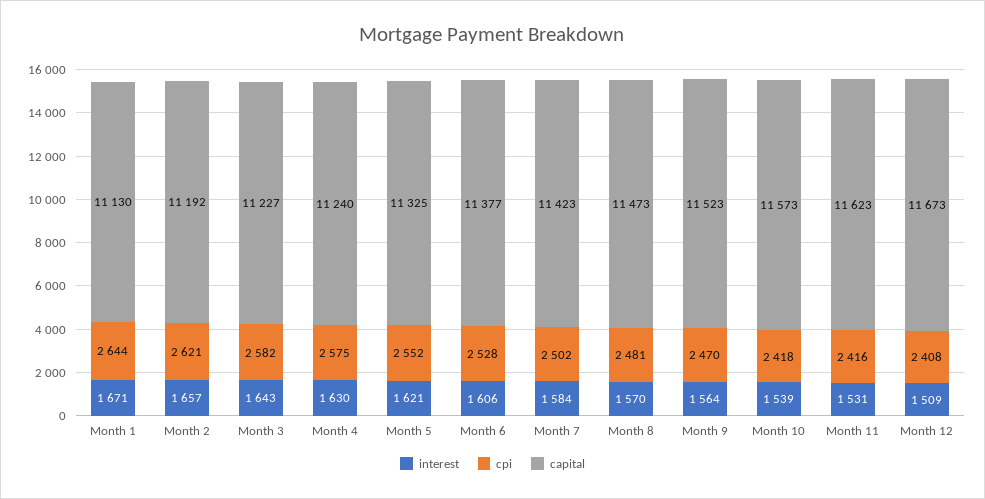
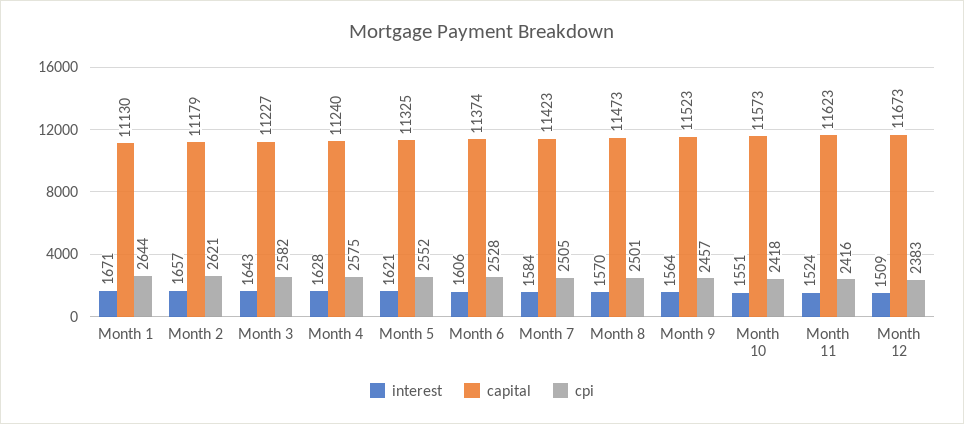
capital, Month 2: 11192 -> 11179
interest, Month 4: 1630 -> 1628
capital, Month 6: 11377 -> 11374
cpi, Month 7: 2502 -> 2505
cpi, Month 8: 2481 -> 2501
cpi, Month 9: 2470 -> 2457
interest, Month 10: 1539 -> 1551
interest, Month 11: 1531 -> 1524
cpi, Month 12: 2408 -> 2383

